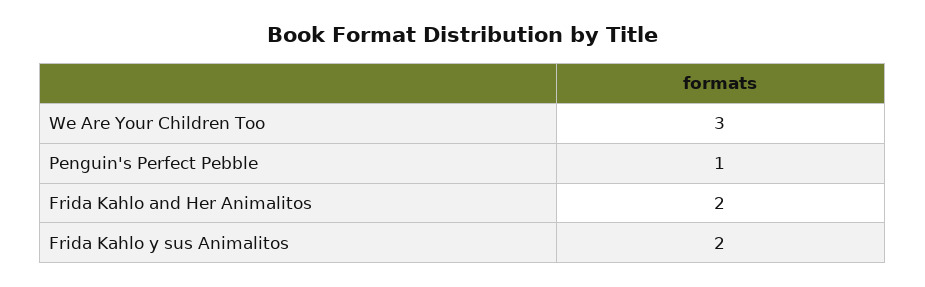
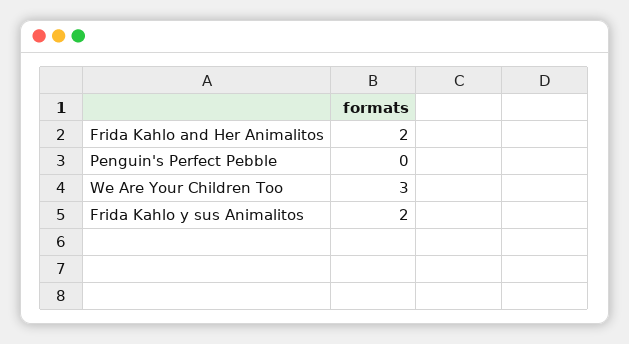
Penguin's Perfect Pebble: 1 -> 0

